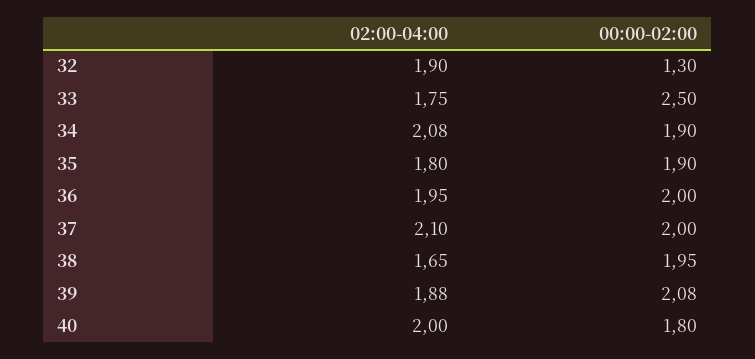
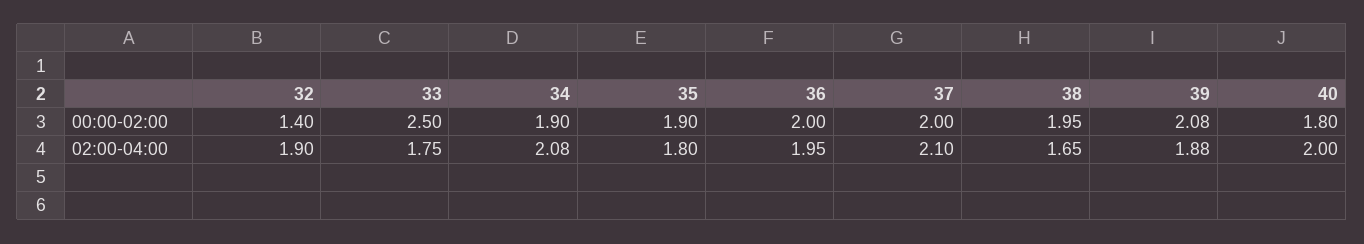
00:00-02:00, 32: 1.3 -> 1.4

